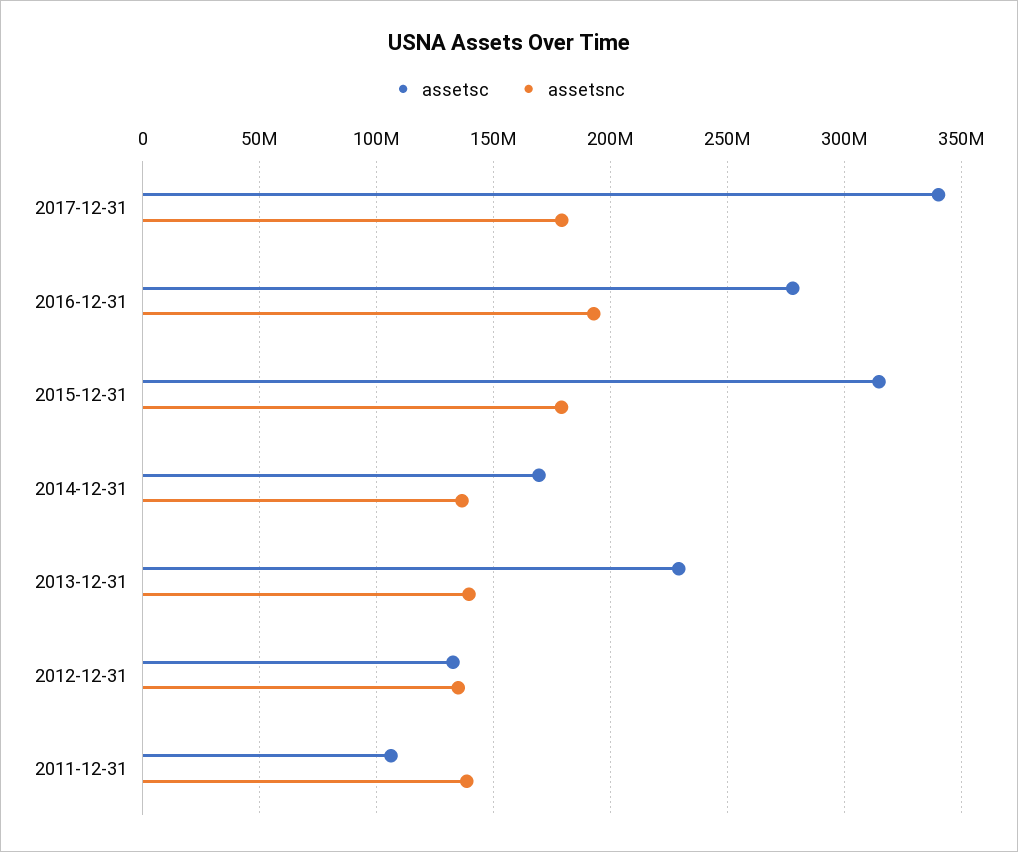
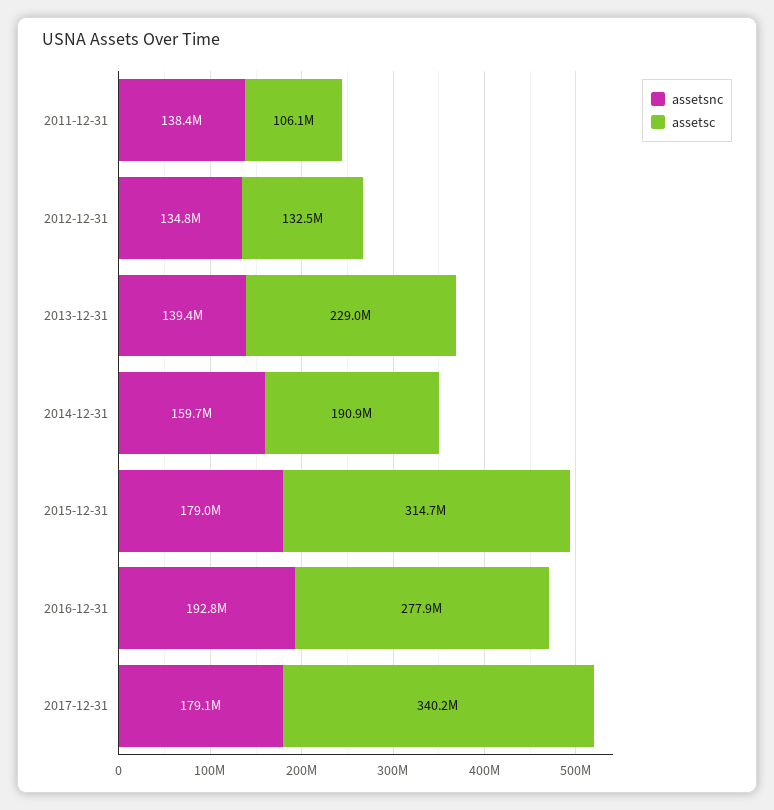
assetsc, 2014-12-31: 170000000 -> 190900000
assetsnc, 2014-12-31: 135000000 -> 159700000

